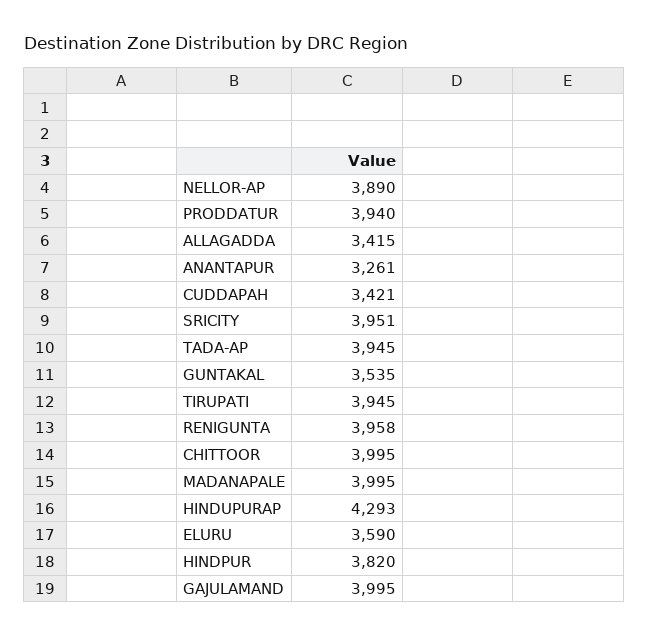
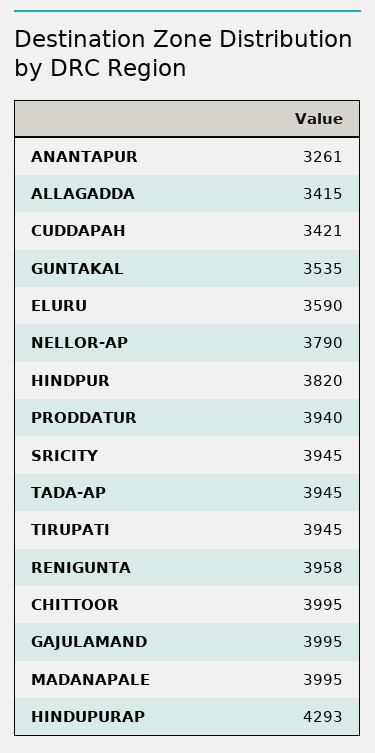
NELLOR-AP: 3890 -> 3790
SRICITY: 3951 -> 3945

